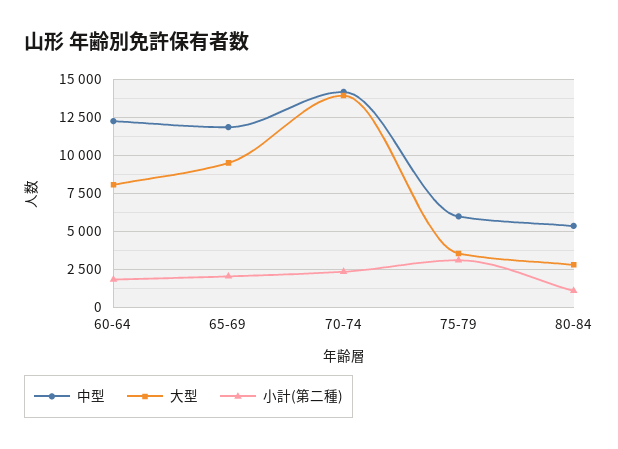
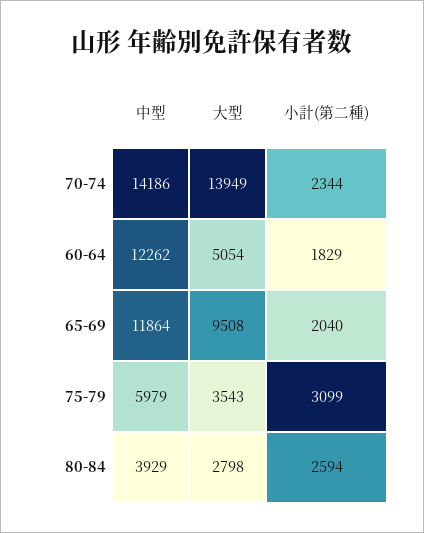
大型, 60-64: 8000 -> 5054
中型, 80-84: 5500 -> 3929
小計(第二種), 80-84: 1000 -> 2594

